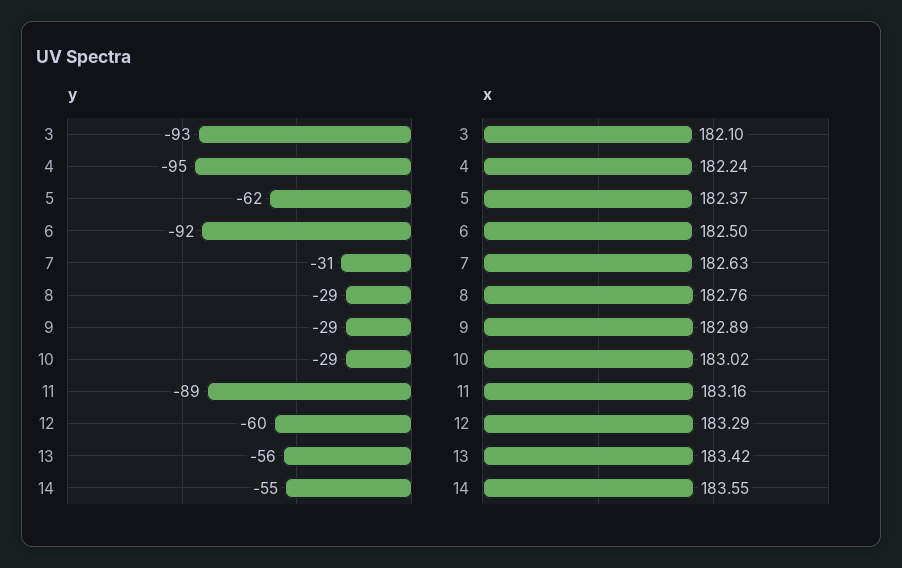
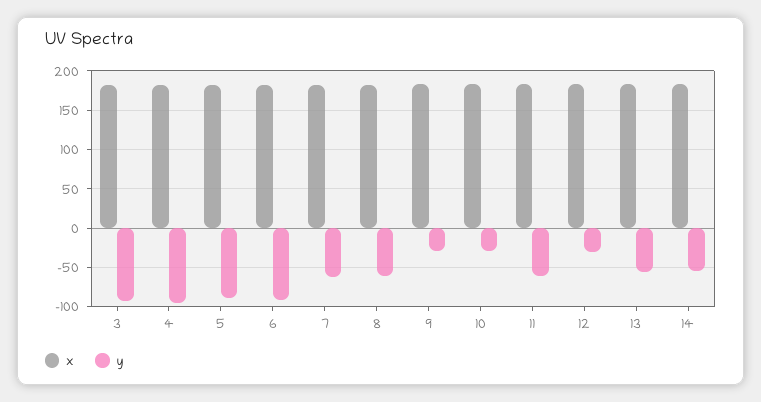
y, 5: -62 -> -90
y, 7: -31 -> -60
y, 8: -29 -> -60
y, 11: -89 -> -60
y, 12: -60 -> -30

